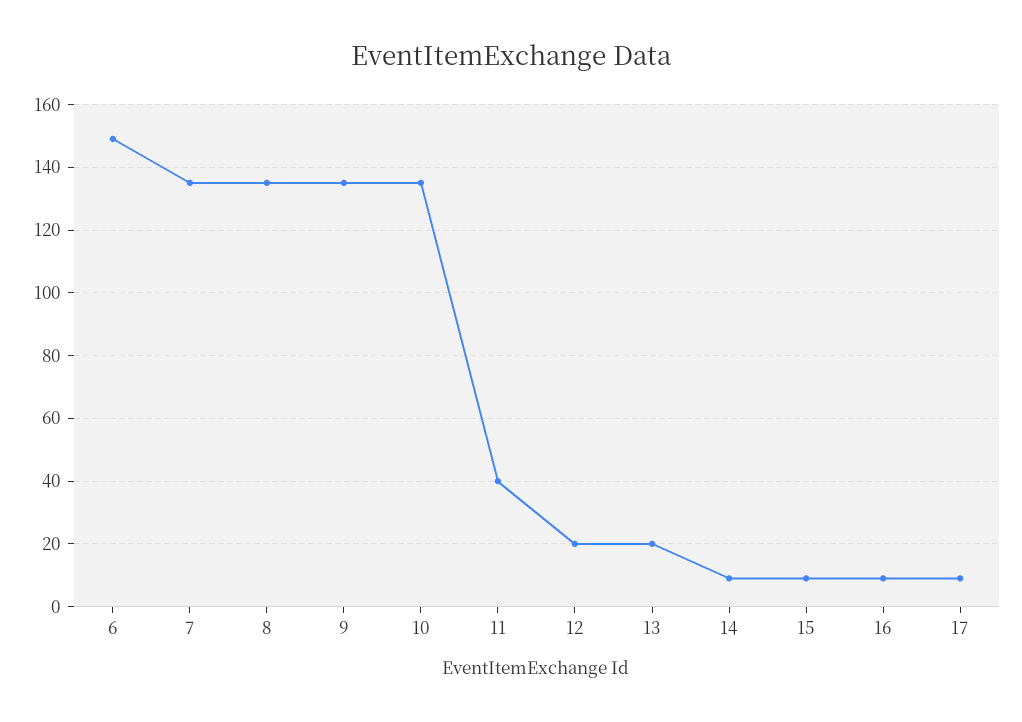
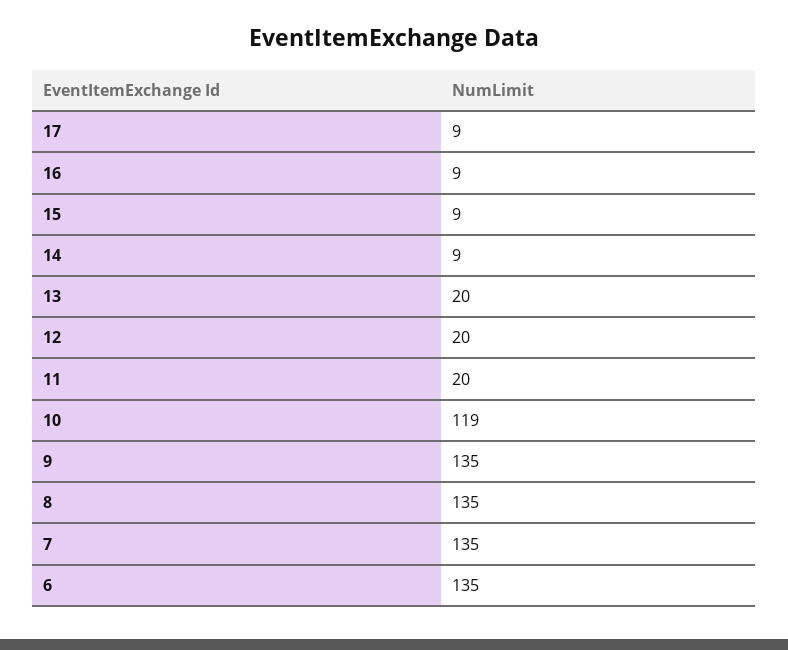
6: 150 -> 135
10: 135 -> 119
11: 40 -> 20

